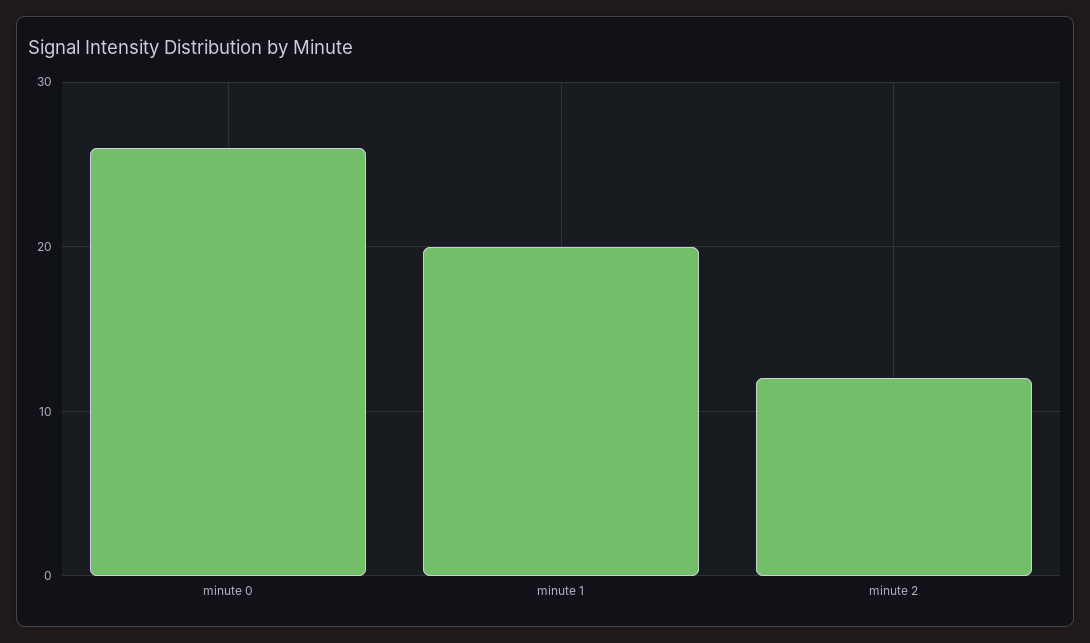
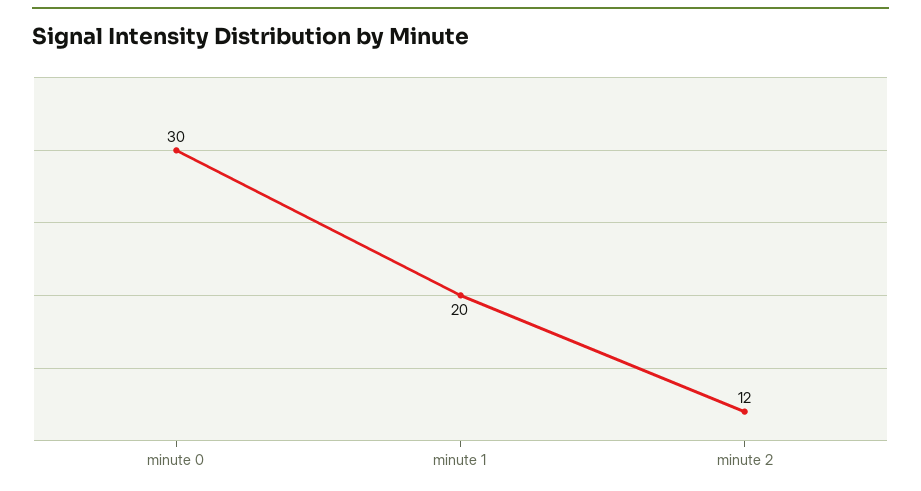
minute 0: 26 -> 30

